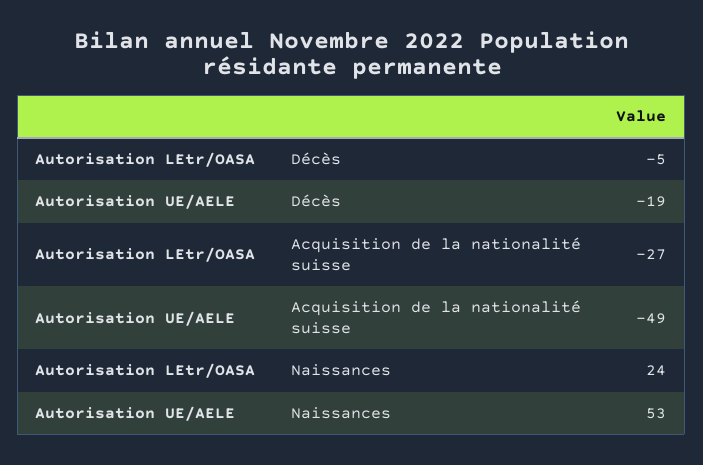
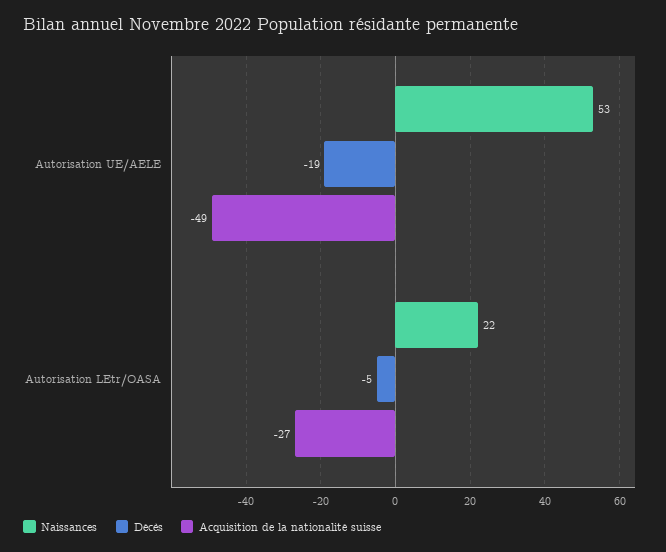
Naissances, Autorisation LEtr/OASA: 24 -> 22

